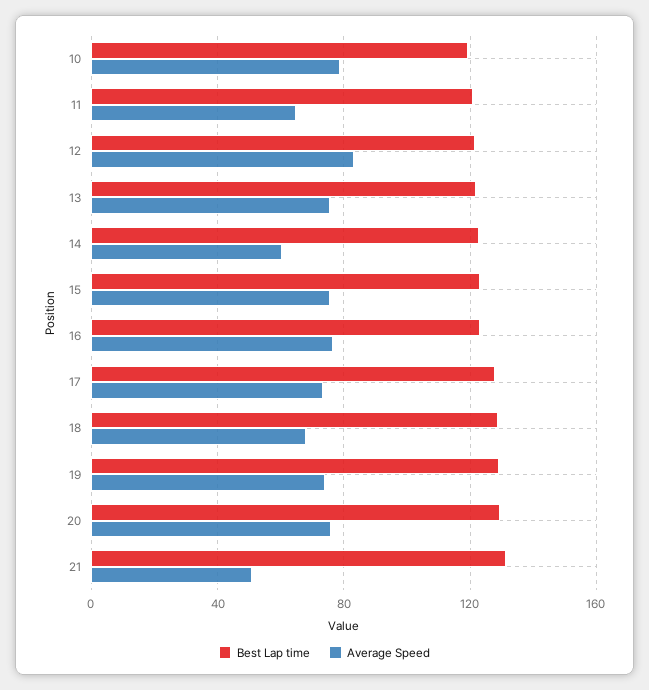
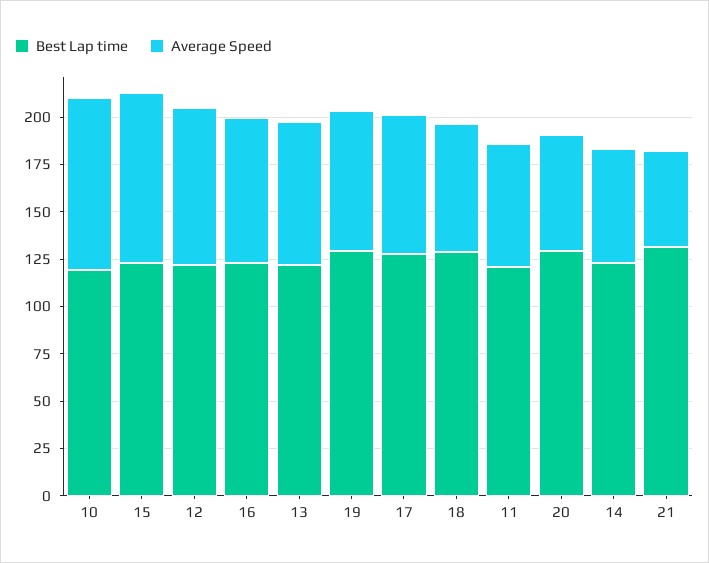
Average Speed, 10: 80 -> 90
Average Speed, 15: 75 -> 90
Average Speed, 20: 75 -> 60

